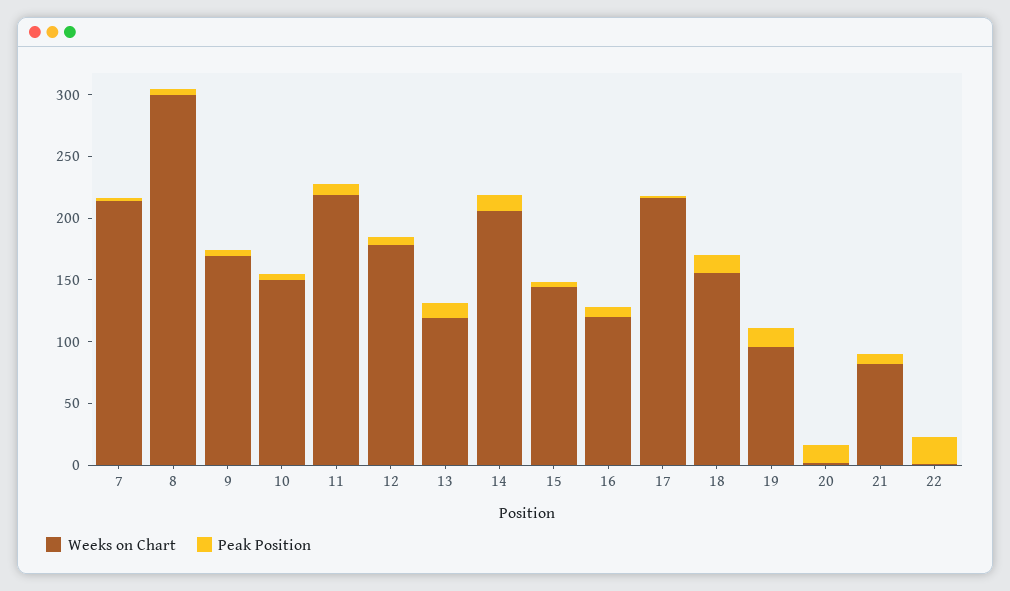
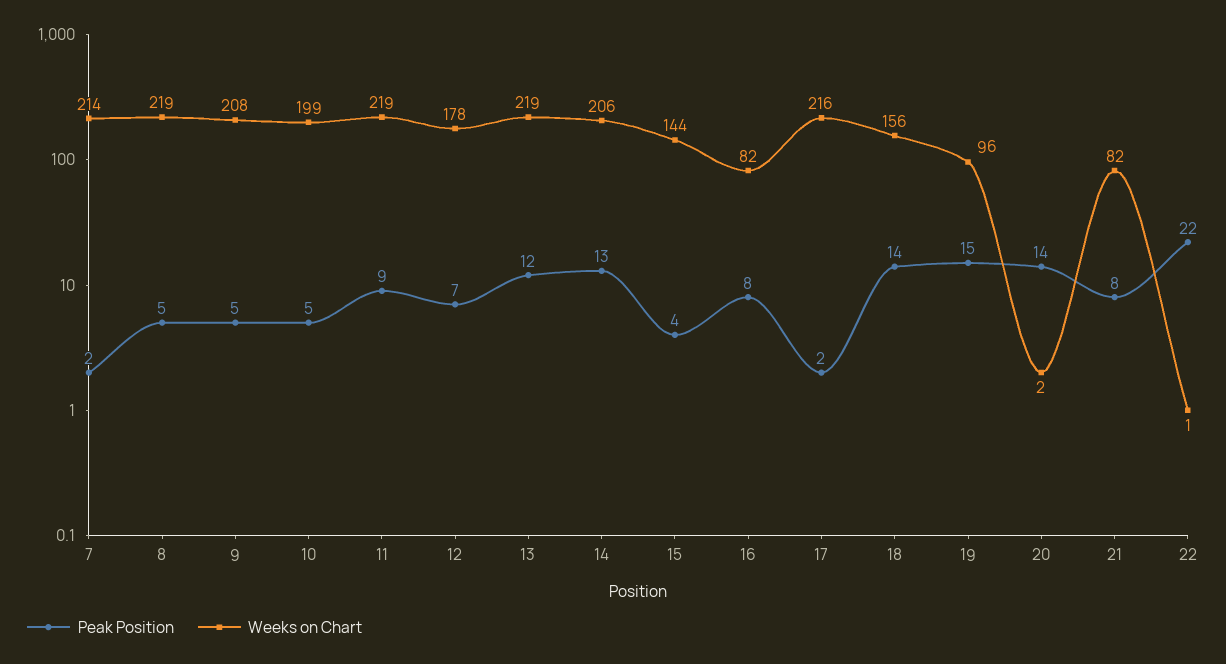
Weeks on Chart, 8: 300 -> 219
Weeks on Chart, 9: 170 -> 208
Weeks on Chart, 10: 150 -> 199
Weeks on Chart, 13: 120 -> 219
Weeks on Chart, 16: 120 -> 82

